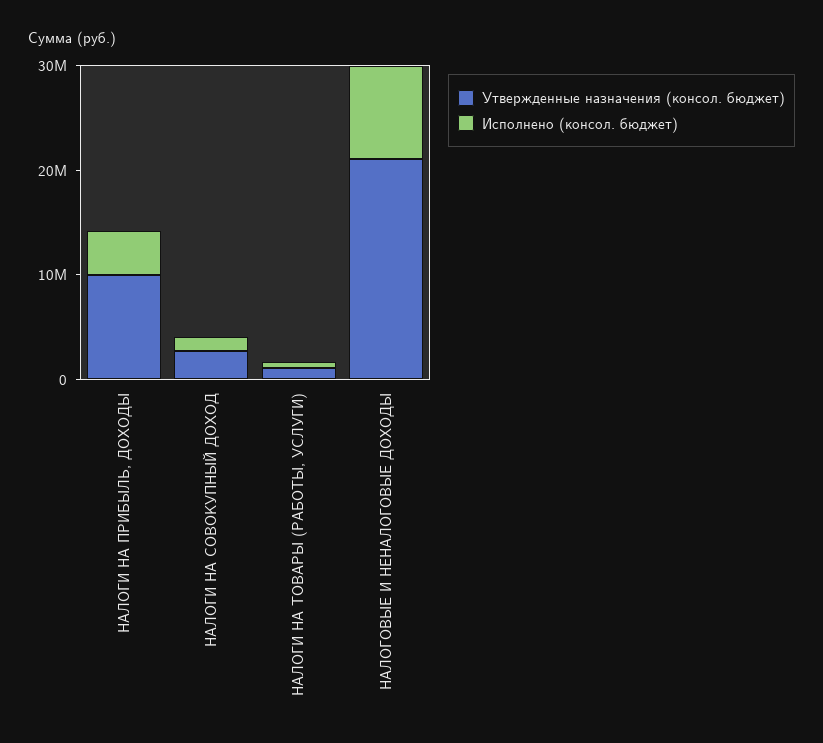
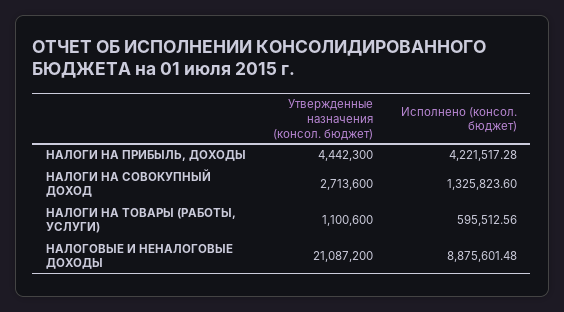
Утвержденные назначения (консол. бюджет), НАЛОГИ НА ПРИБЫЛЬ, ДОХОДЫ: 10000000 -> 4442300

